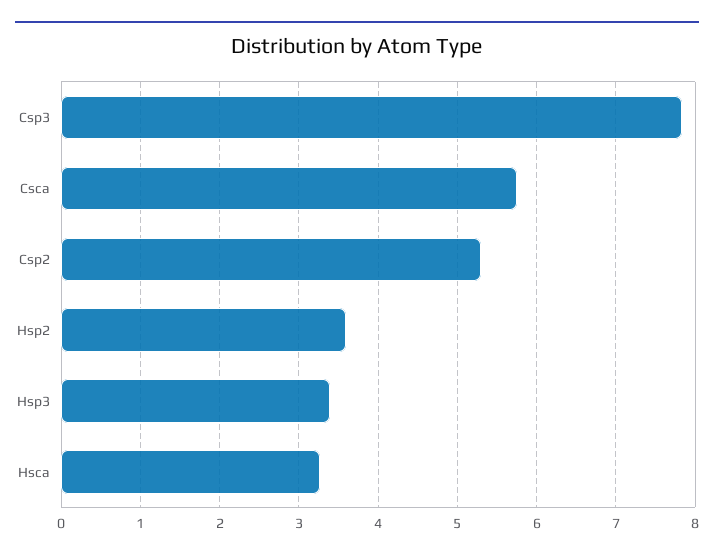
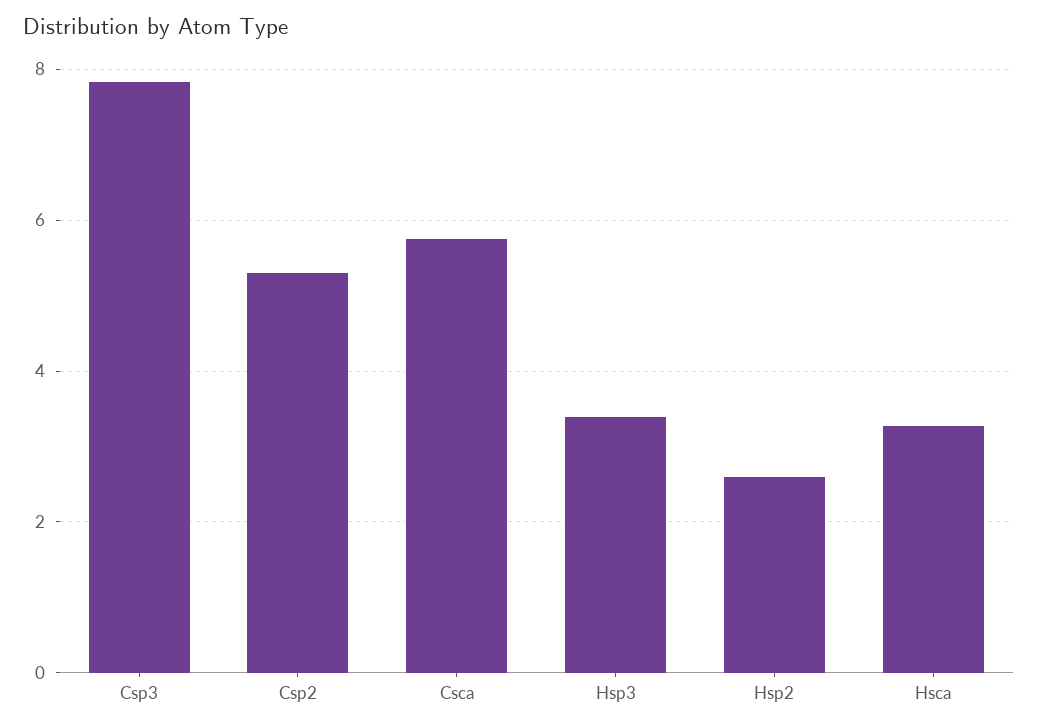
Hsp2: 3.6 -> 2.6

